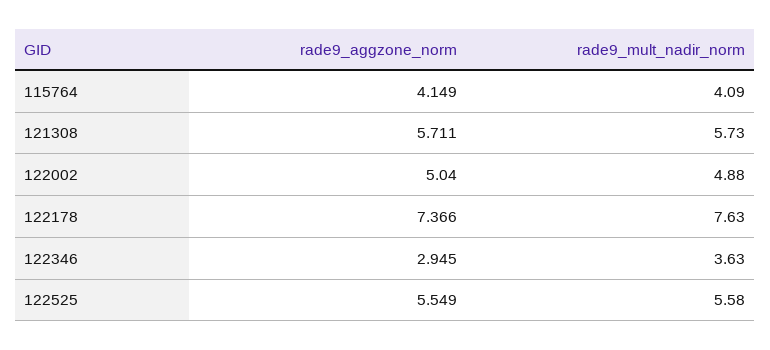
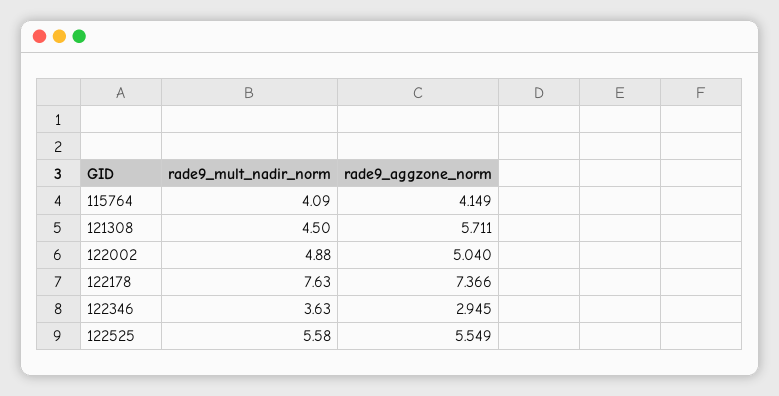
rade9_mult_nadir_norm, 121308: 5.73 -> 4.5

